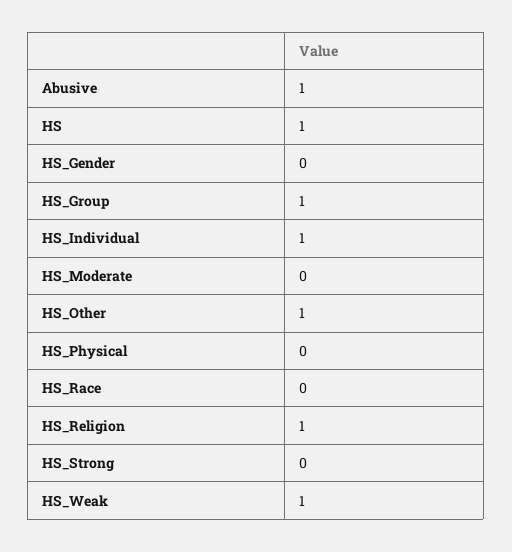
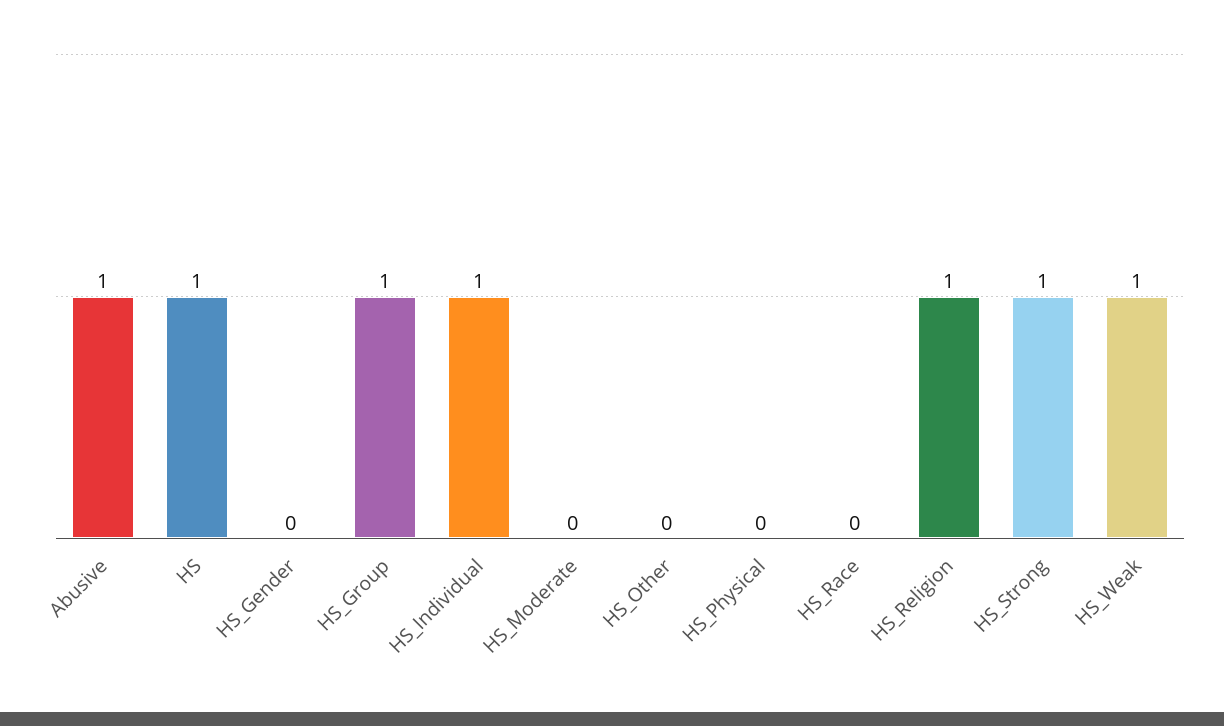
HS_Other: 1 -> 0
HS_Strong: 0 -> 1

